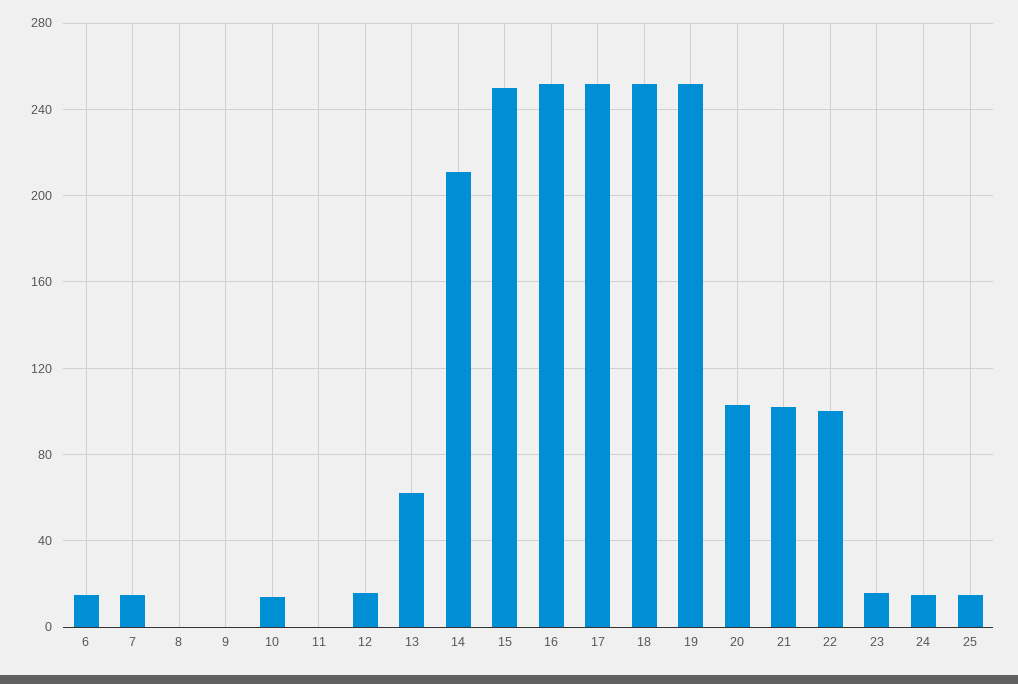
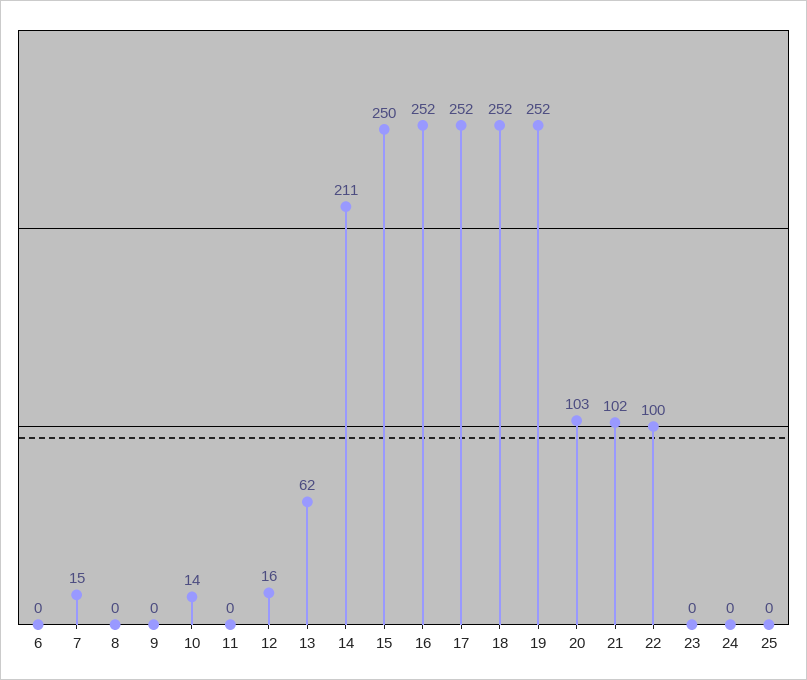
6: 15 -> 0
23: 15 -> 0
24: 15 -> 0
25: 15 -> 0

